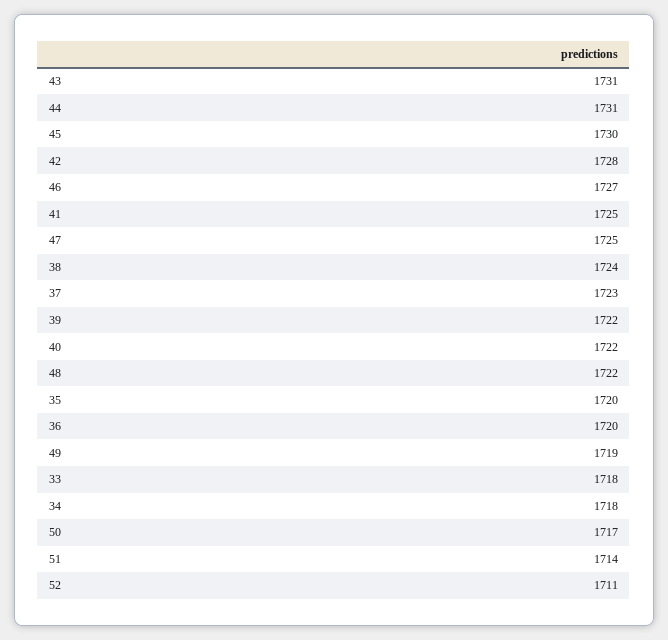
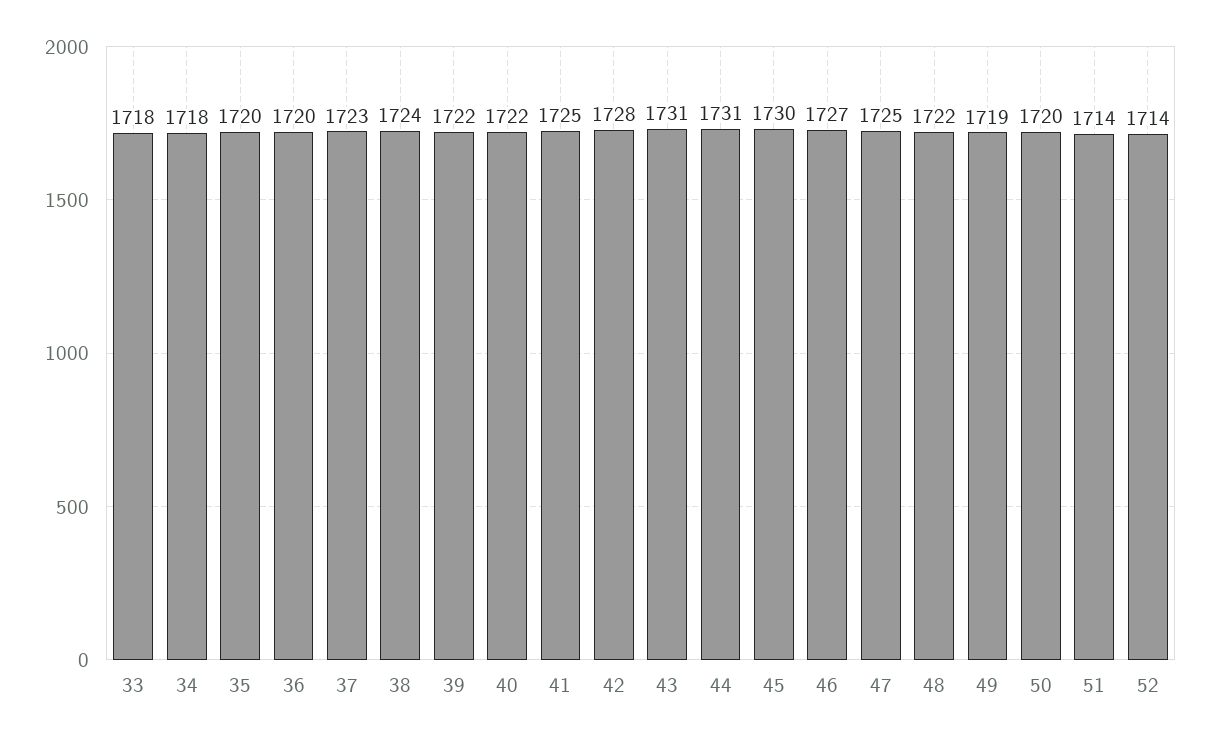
50: 1717 -> 1720
52: 1711 -> 1714

